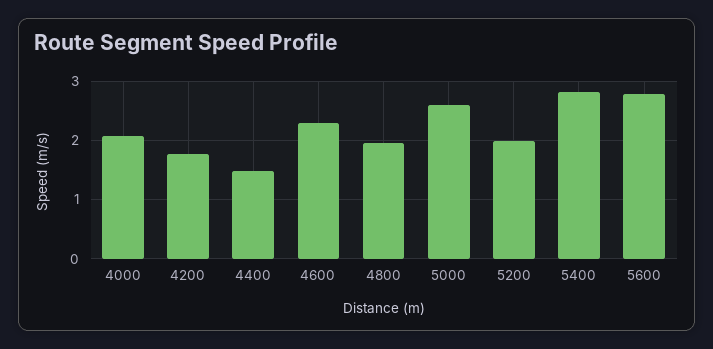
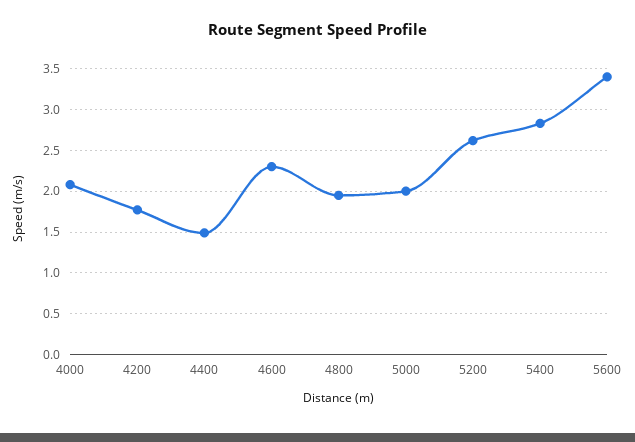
5000: 2.6 -> 2
5200: 2 -> 2.6
5600: 2.8 -> 3.4

